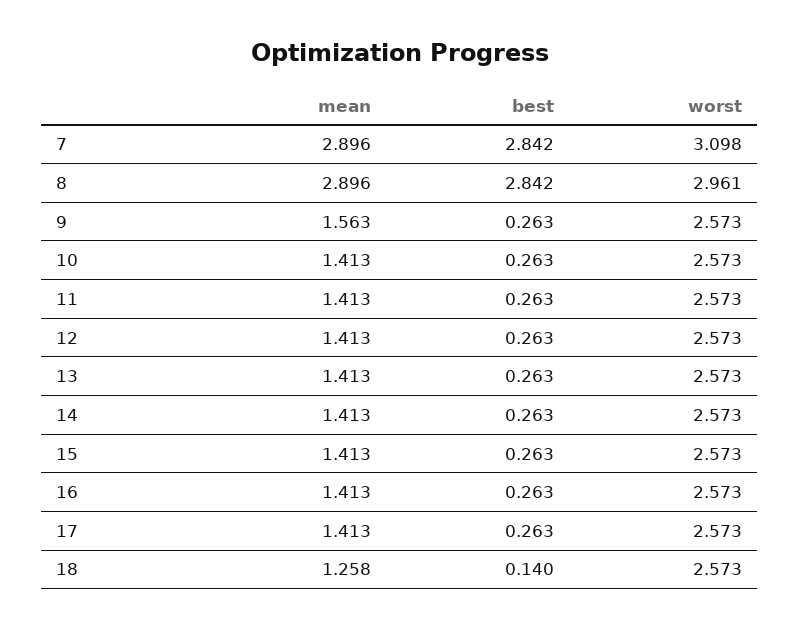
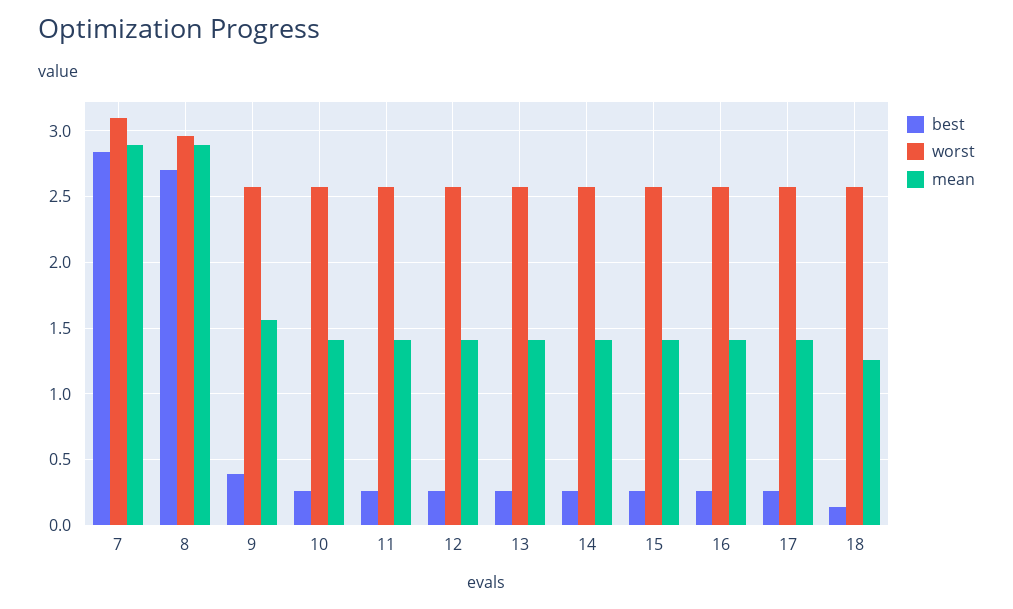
best, 8: 2.842 -> 2.7
best, 9: 0.263 -> 0.4

